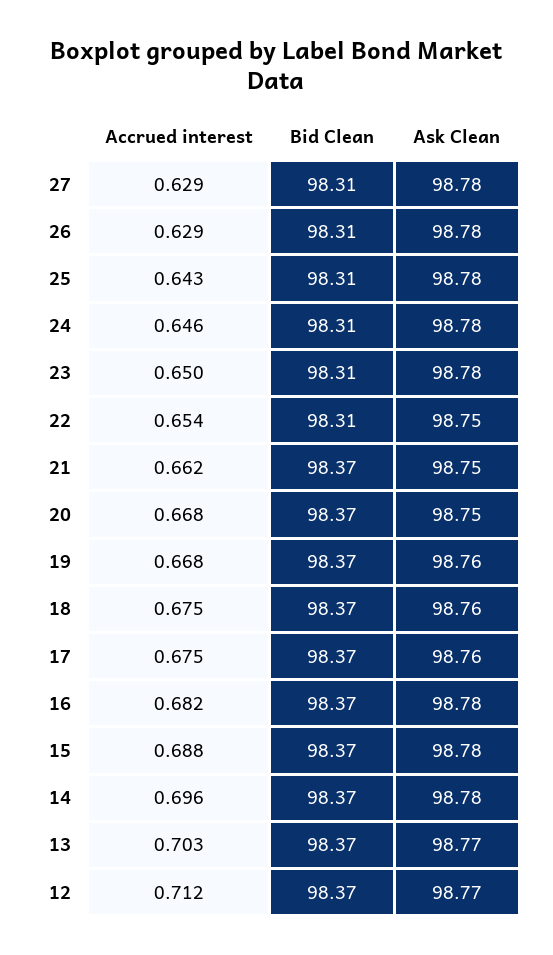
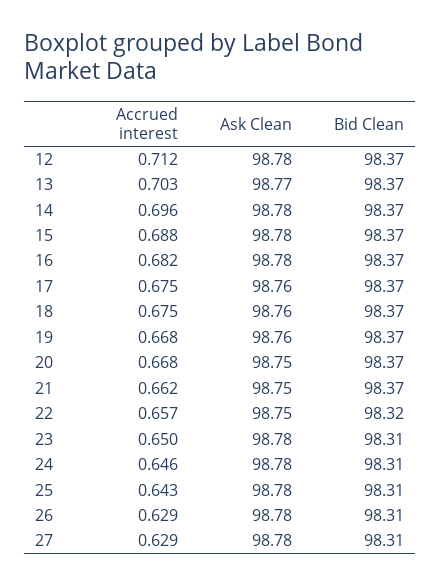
Accrued interest, 22: 0.654 -> 0.657
Bid Clean, 22: 98.31 -> 98.32
Ask Clean, 12: 98.77 -> 98.78

